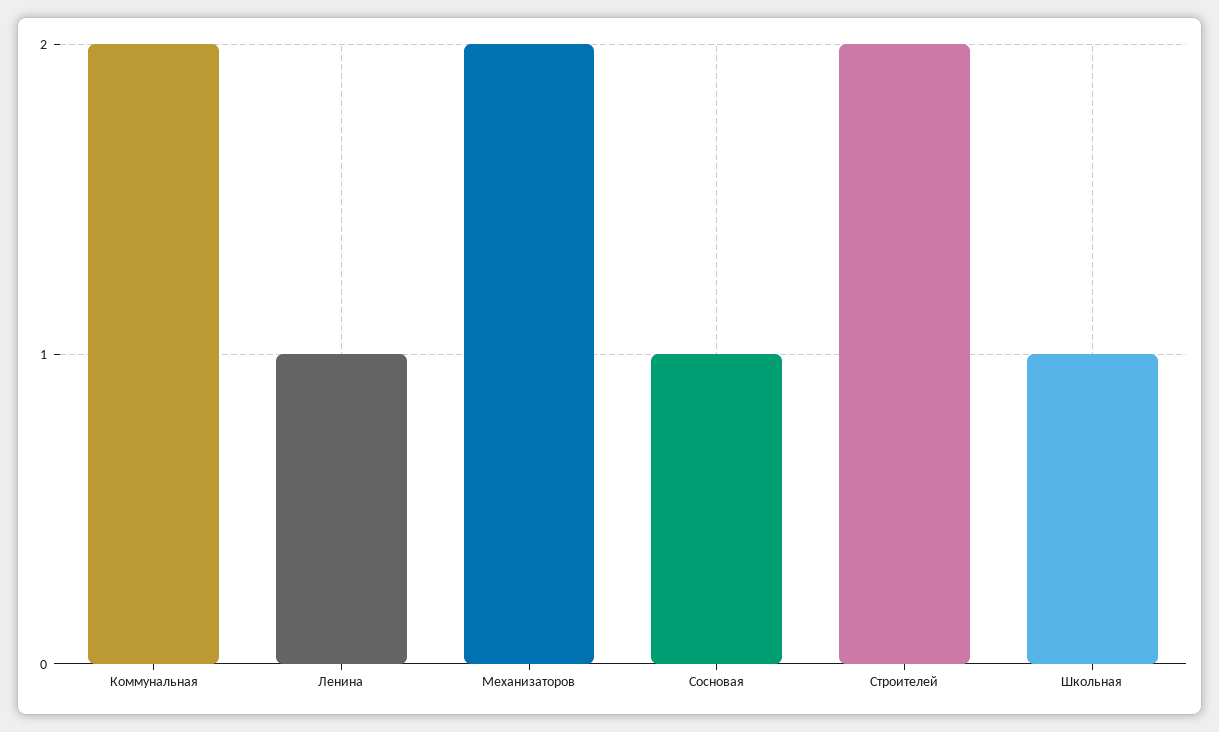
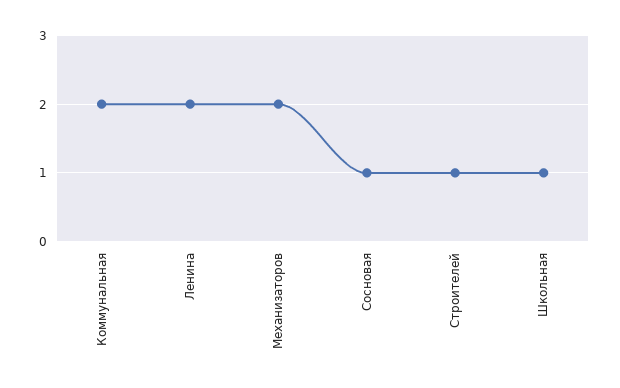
Ленина: 1 -> 2
Строителей: 2 -> 1

